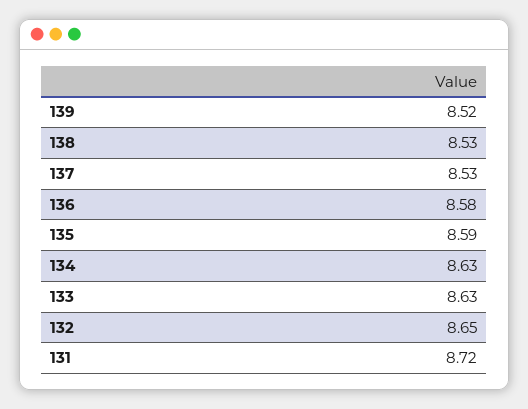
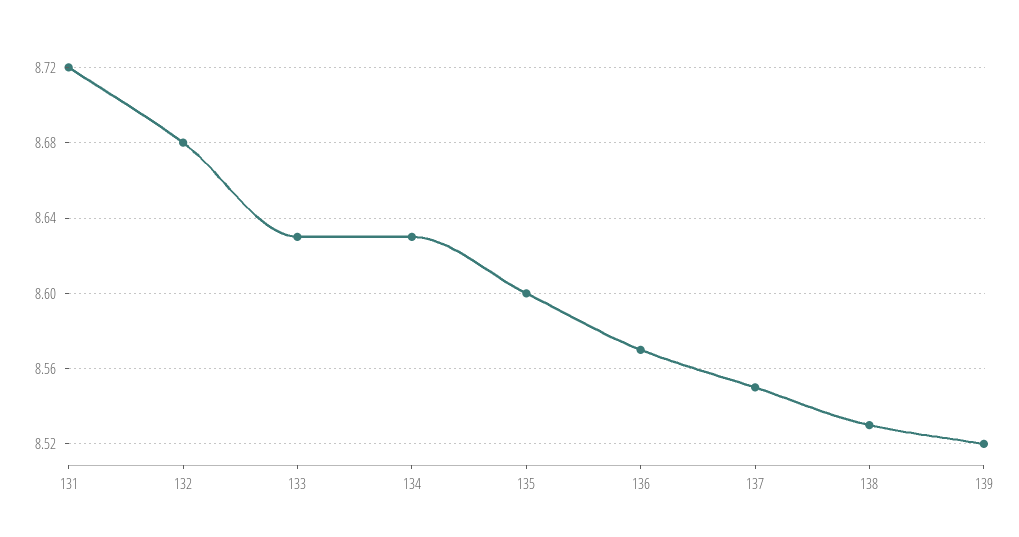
137: 8.53 -> 8.55
136: 8.58 -> 8.57
135: 8.59 -> 8.6
132: 8.65 -> 8.68

